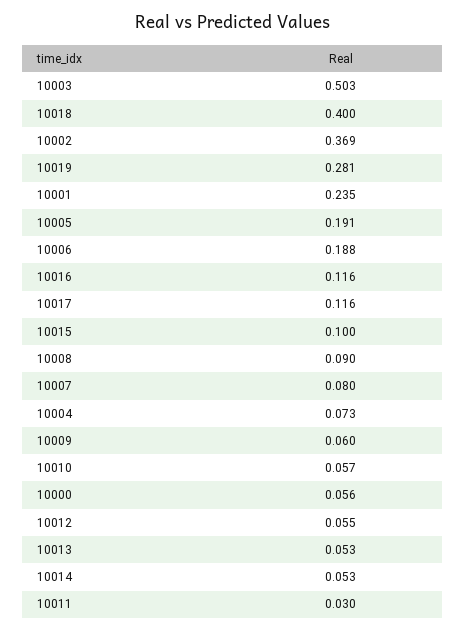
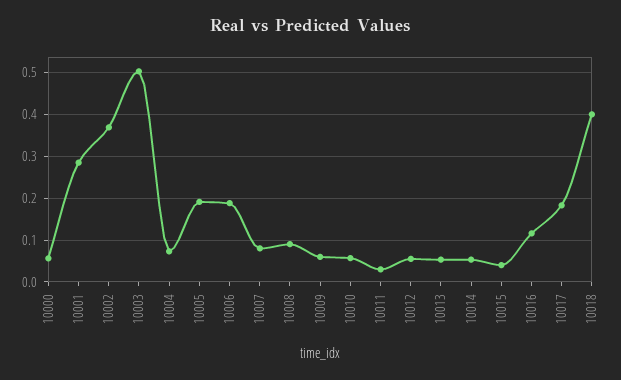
10019: 0.281 -> none
10001: 0.235 -> 0.28
10017: 0.116 -> 0.18
10015: 0.1 -> 0.04

